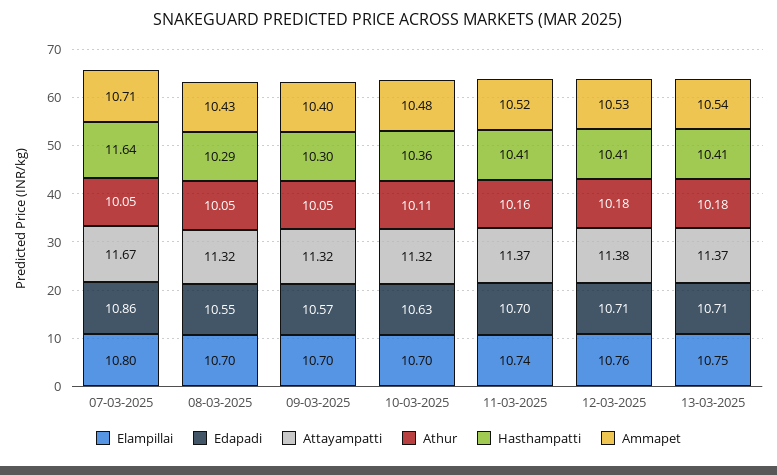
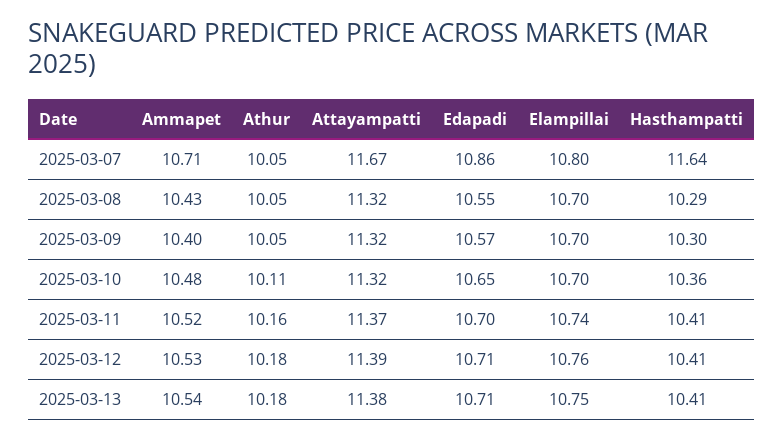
Edapadi, 10-03-2025: 10.63 -> 10.65
Attayampatti, 12-03-2025: 11.38 -> 11.39
Attayampatti, 13-03-2025: 11.37 -> 11.38

